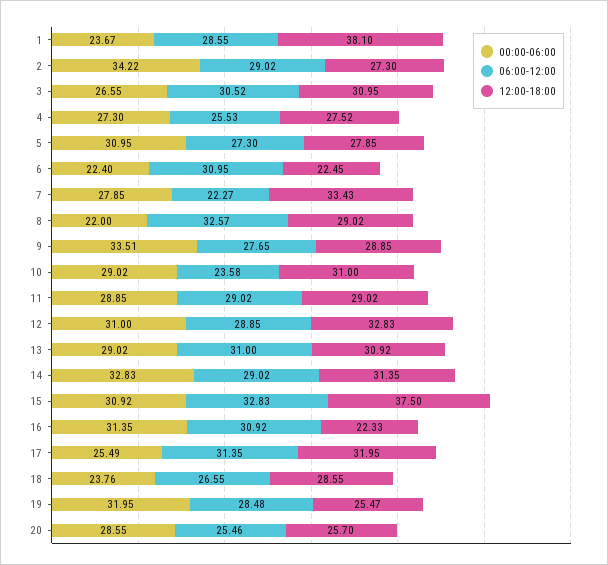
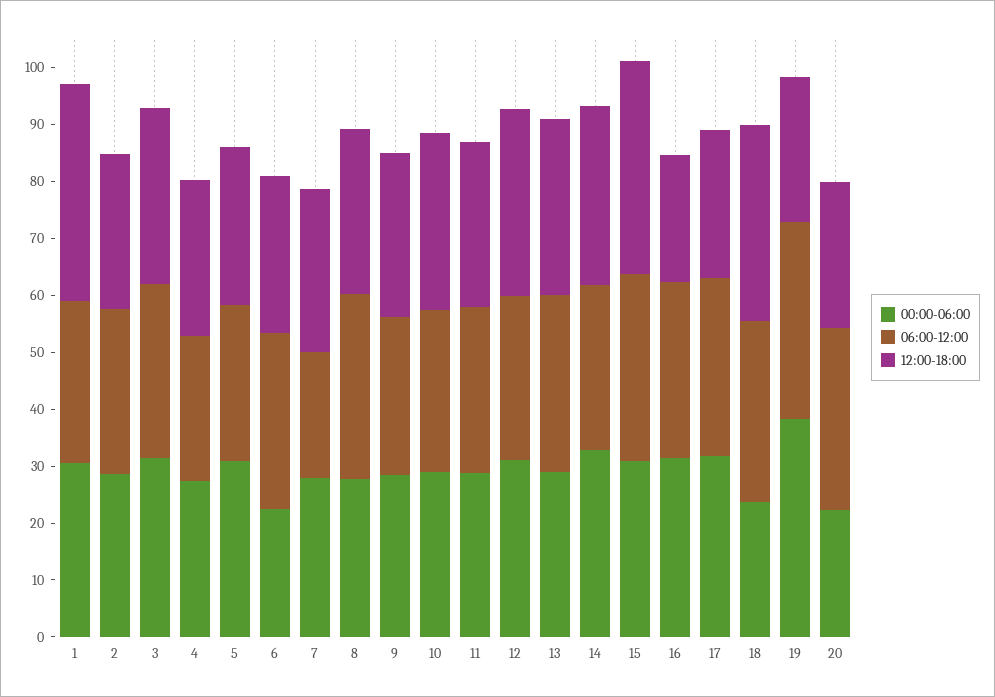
00:00-06:00, 1: 23.67 -> 30
00:00-06:00, 2: 34.22 -> 28
00:00-06:00, 3: 26.55 -> 32
12:00-18:00, 6: 22.45 -> 28
12:00-18:00, 7: 33.43 -> 28
00:00-06:00, 8: 22 -> 28
00:00-06:00, 9: 33.51 -> 28
06:00-12:00, 10: 23.58 -> 28
00:00-06:00, 17: 25.49 -> 32
12:00-18:00, 17: 31.95 -> 26
06:00-12:00, 18: 26.55 -> 32
12:00-18:00, 18: 28.55 -> 34
00:00-06:00, 19: 31.95 -> 38
06:00-12:00, 19: 28.48 -> 34
00:00-06:00, 20: 28.55 -> 22
06:00-12:00, 20: 25.46 -> 32

